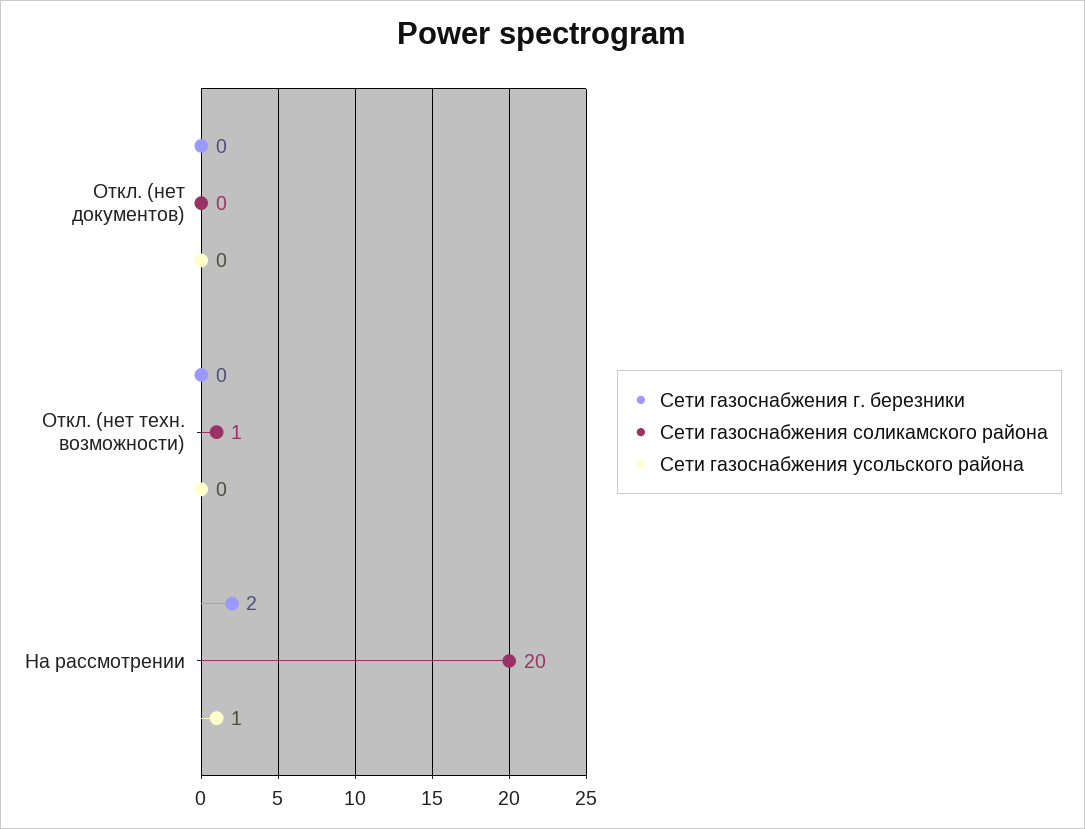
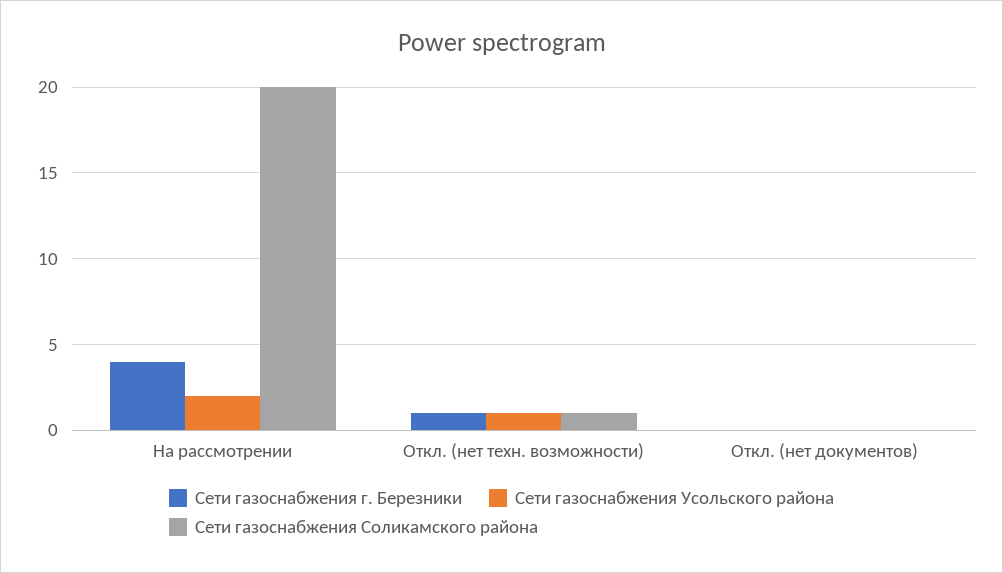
Сети газоснабжения г. березники, Откл. (нет техн. возможности): 0 -> 1
Сети газоснабжения усольского района, Откл. (нет техн. возможности): 0 -> 1
Сети газоснабжения г. березники, На рассмотрении: 2 -> 4
Сети газоснабжения усольского района, На рассмотрении: 1 -> 2

